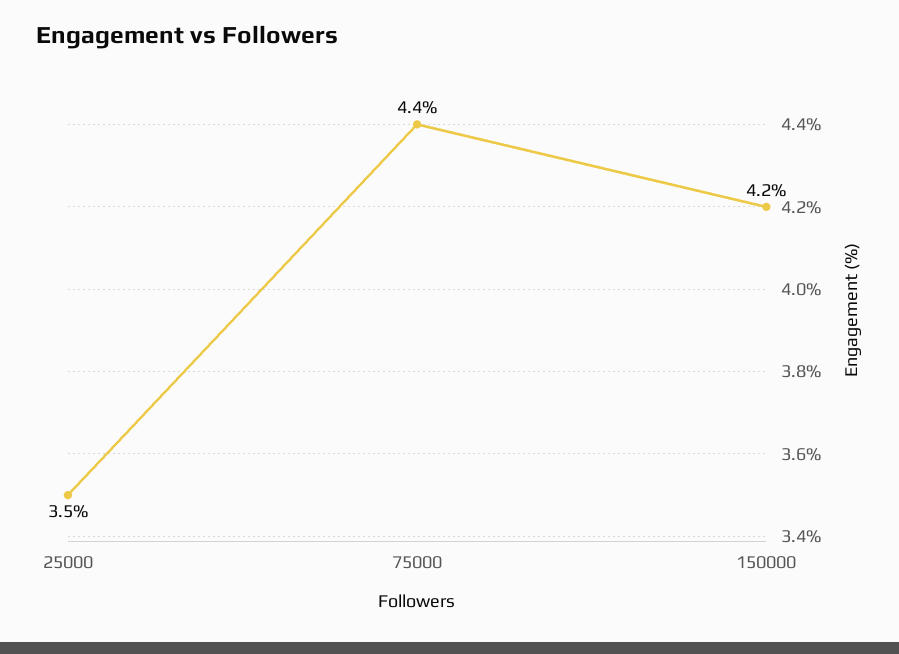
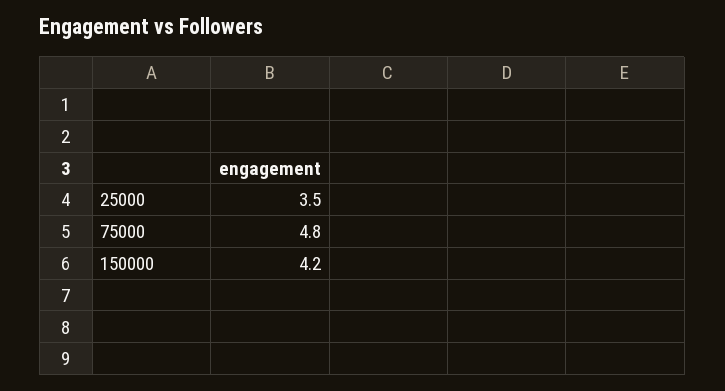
75000: 4.4 -> 4.8

